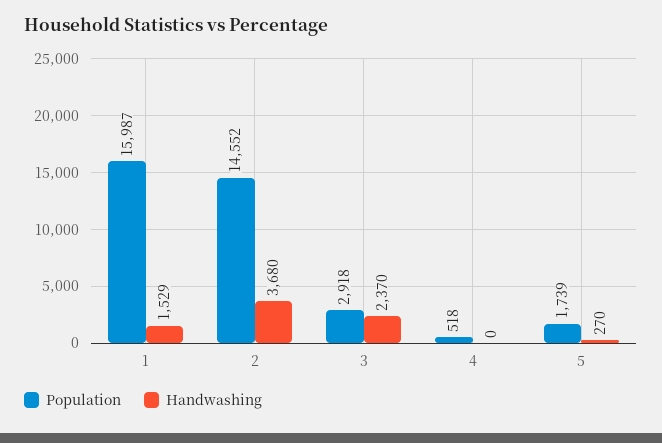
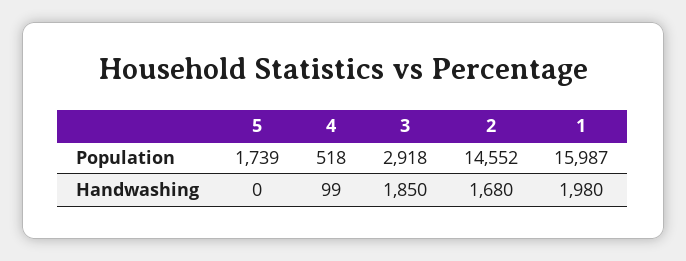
Handwashing, 1: 1529 -> 1980
Handwashing, 2: 3680 -> 1680
Handwashing, 3: 2370 -> 1850
Handwashing, 4: 0 -> 99
Handwashing, 5: 270 -> 0

